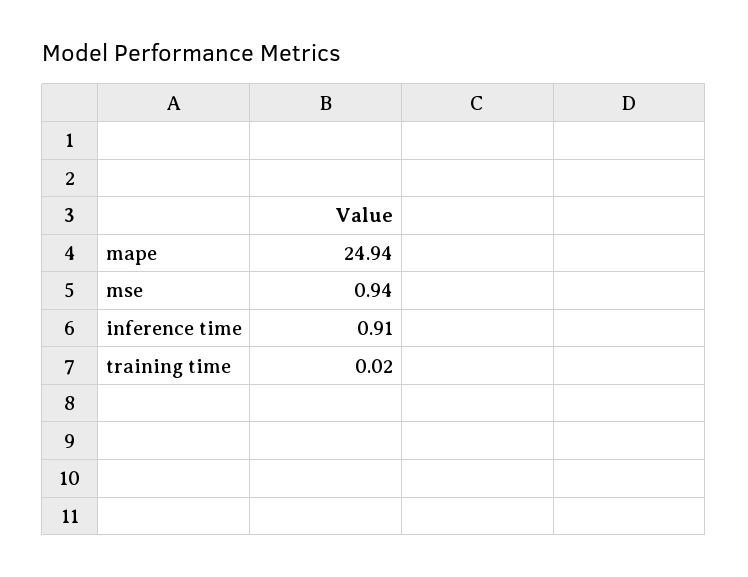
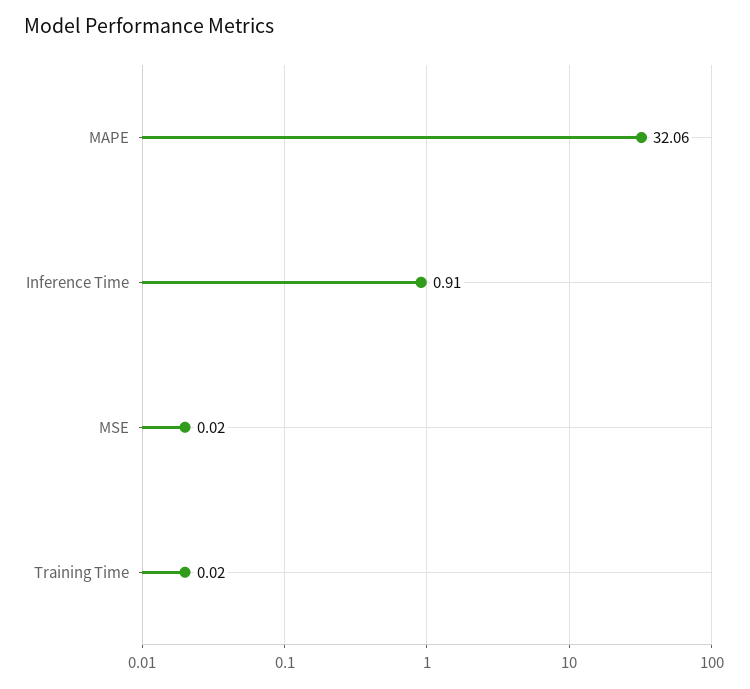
mape: 24.94 -> 32.06
mse: 0.94 -> 0.02

